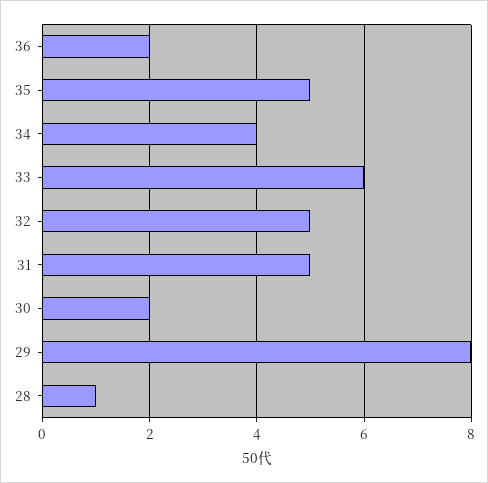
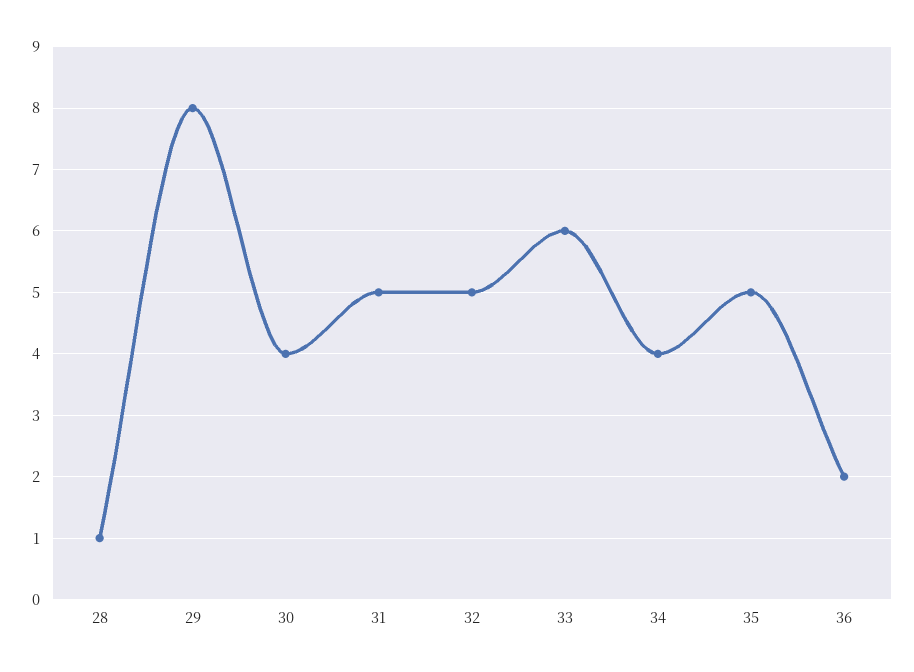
30: 2 -> 4

